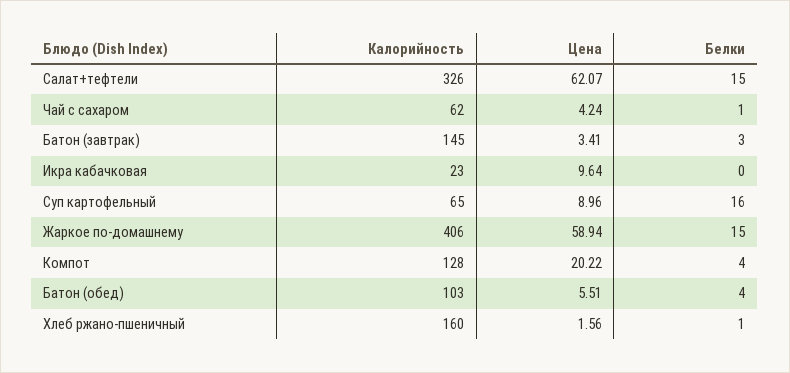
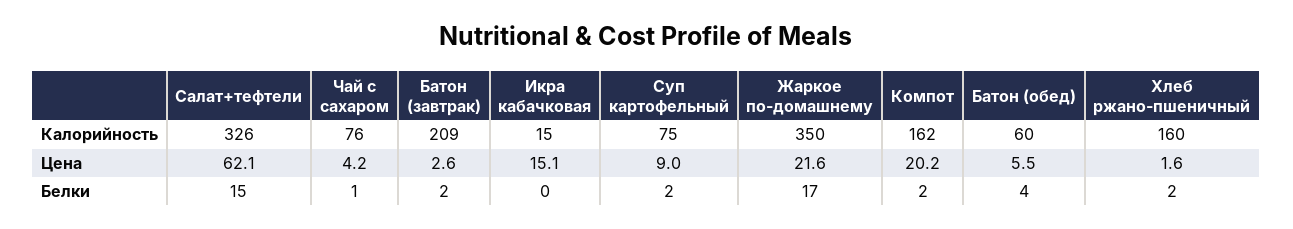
Калорийность, Чай с сахаром: 62 -> 76
Калорийность, Батон (завтрак): 145 -> 209
Цена, Батон (завтрак): 3.41 -> 2.6
Белки, Батон (завтрак): 3 -> 2
Калорийность, Икра кабачковая: 23 -> 15
Цена, Икра кабачковая: 9.64 -> 15.1
Калорийность, Суп картофельный: 65 -> 75
Белки, Суп картофельный: 16 -> 2
Калорийность, Жаркое по-домашнему: 406 -> 350
Цена, Жаркое по-домашнему: 58.94 -> 21.6
Белки, Жаркое по-домашнему: 15 -> 17
Калорийность, Компот: 128 -> 162
Белки, Компот: 4 -> 2
Калорийность, Батон (обед): 103 -> 60
Белки, Хлеб ржано-пшеничный: 1 -> 2

